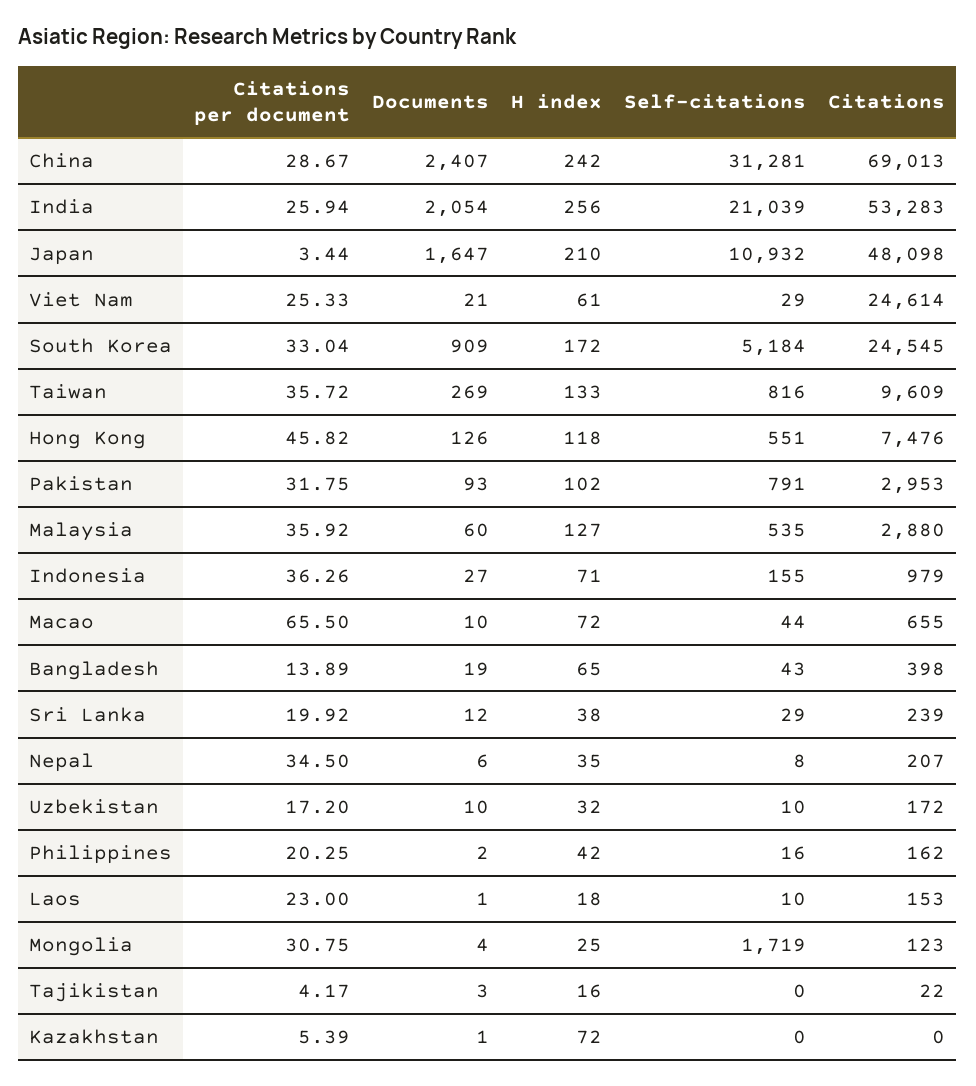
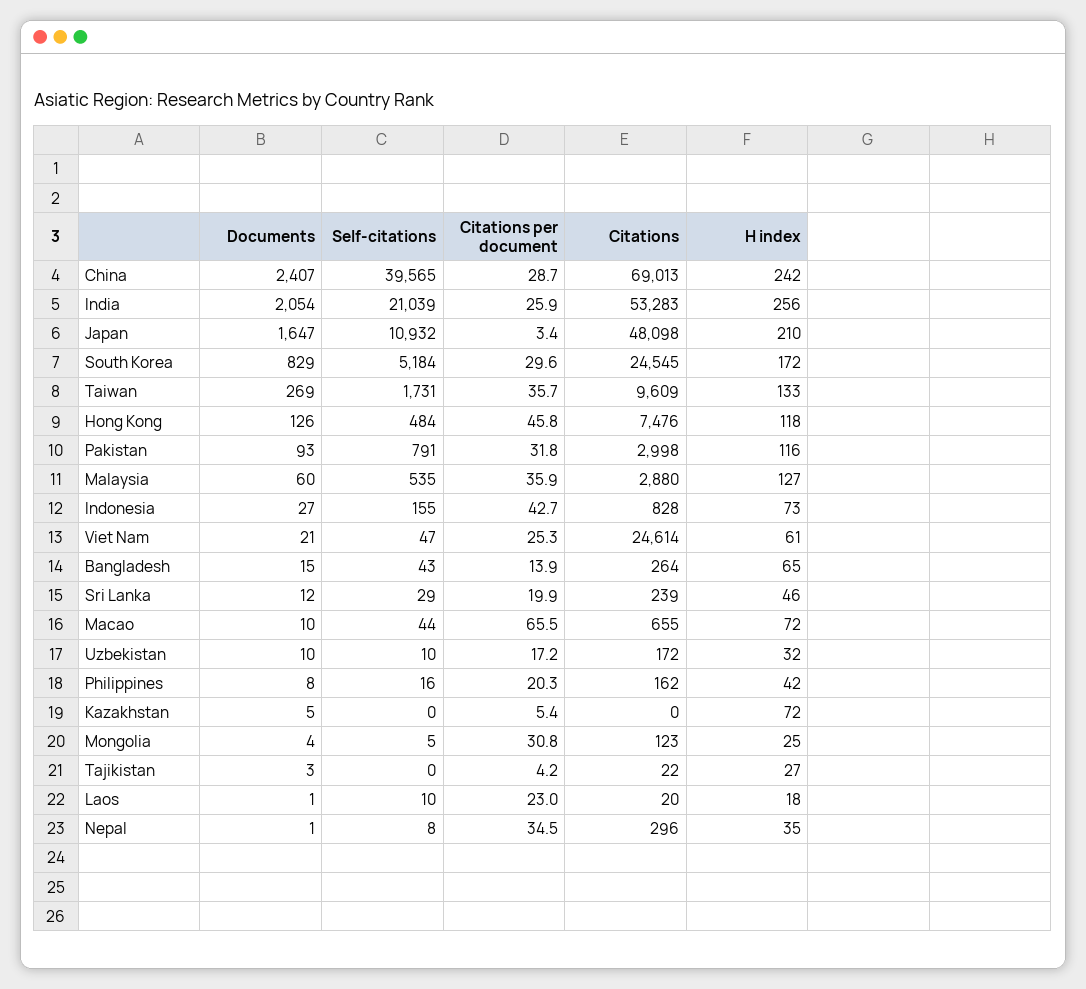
Self-citations, China: 31281 -> 39565
Self-citations, Viet Nam: 29 -> 47
Citations per document, South Korea: 33.04 -> 29.6
Documents, South Korea: 909 -> 829
Self-citations, Taiwan: 816 -> 1731
Self-citations, Hong Kong: 551 -> 484
H index, Pakistan: 102 -> 116
Citations, Pakistan: 2953 -> 2998
Citations per document, Indonesia: 36.26 -> 42.7
H index, Indonesia: 71 -> 73
Citations, Indonesia: 979 -> 828
Documents, Bangladesh: 19 -> 15
Citations, Bangladesh: 398 -> 264
H index, Sri Lanka: 38 -> 46
Documents, Nepal: 6 -> 1
Citations, Nepal: 207 -> 296
Documents, Philippines: 2 -> 8
Citations, Laos: 153 -> 20
Self-citations, Mongolia: 1719 -> 5
H index, Tajikistan: 16 -> 27
Documents, Kazakhstan: 1 -> 5

